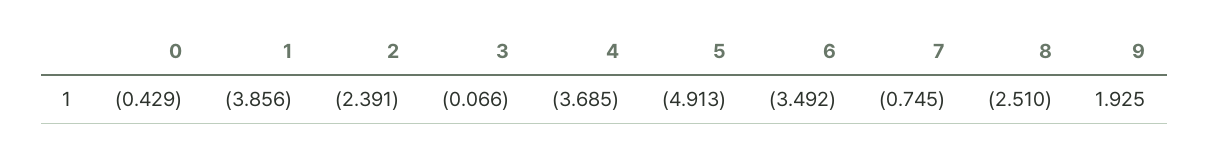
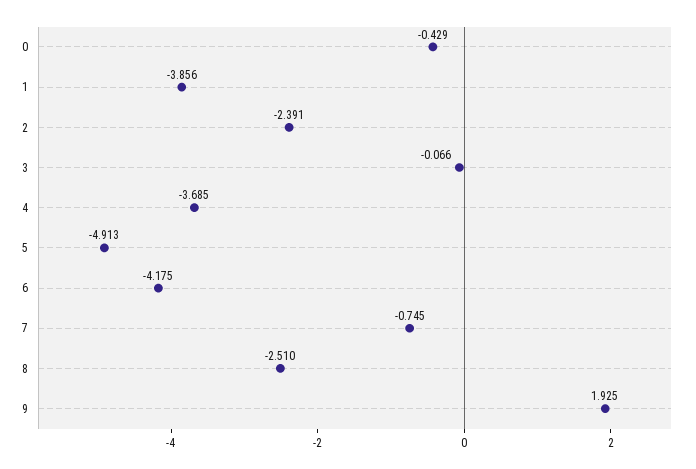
6: -3.492 -> -4.175

